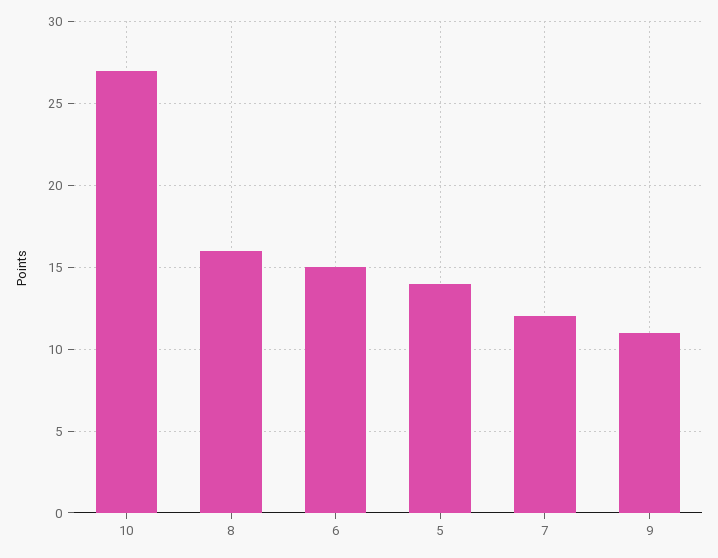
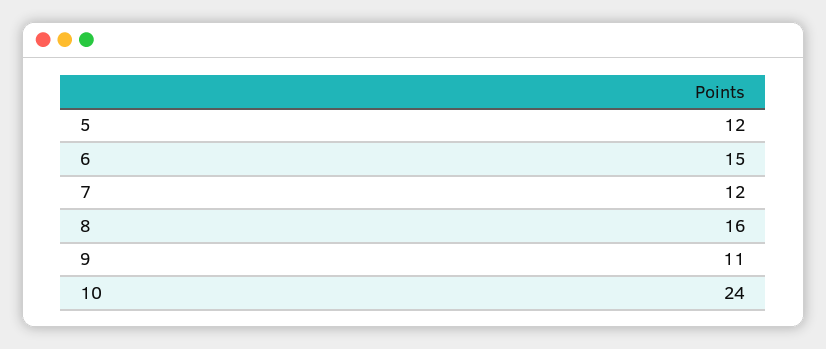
10: 27 -> 24
5: 14 -> 12

